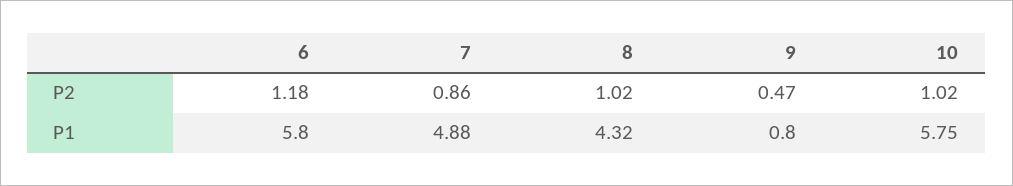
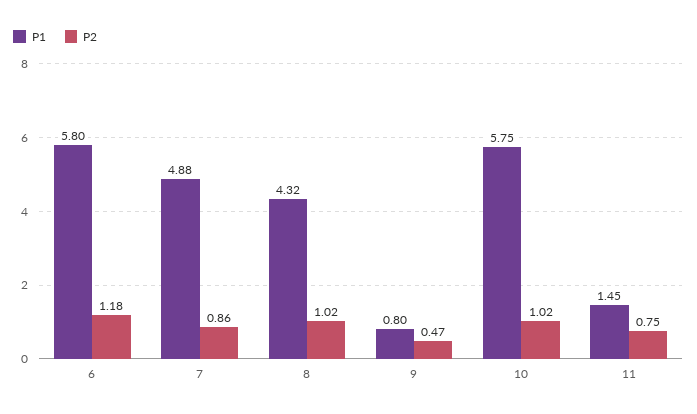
P1, 11: none -> 1.45
P2, 11: none -> 0.75

